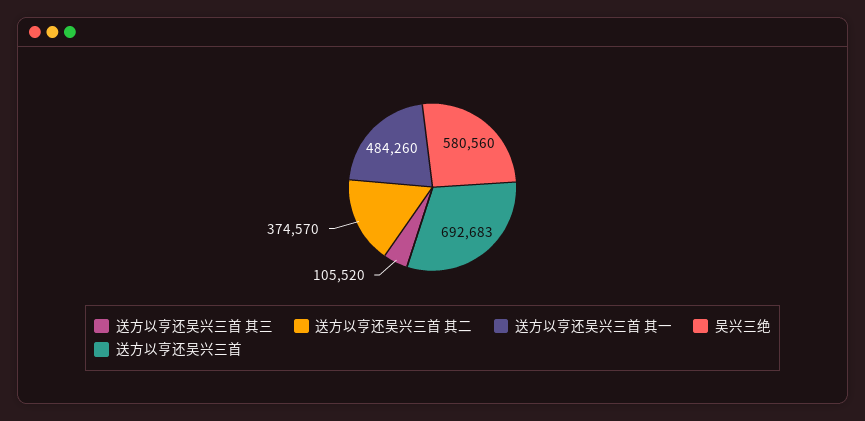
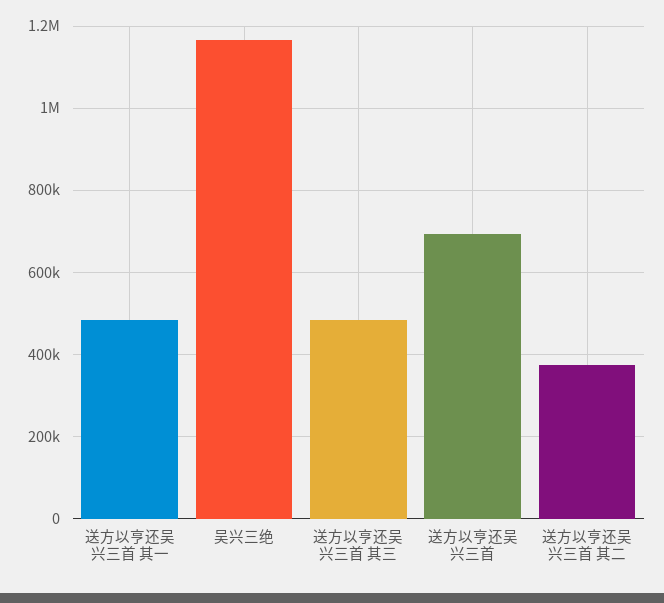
送方以亨还吴兴三首 其三: 105520 -> 480000
吴兴三绝: 580560 -> 1160000

